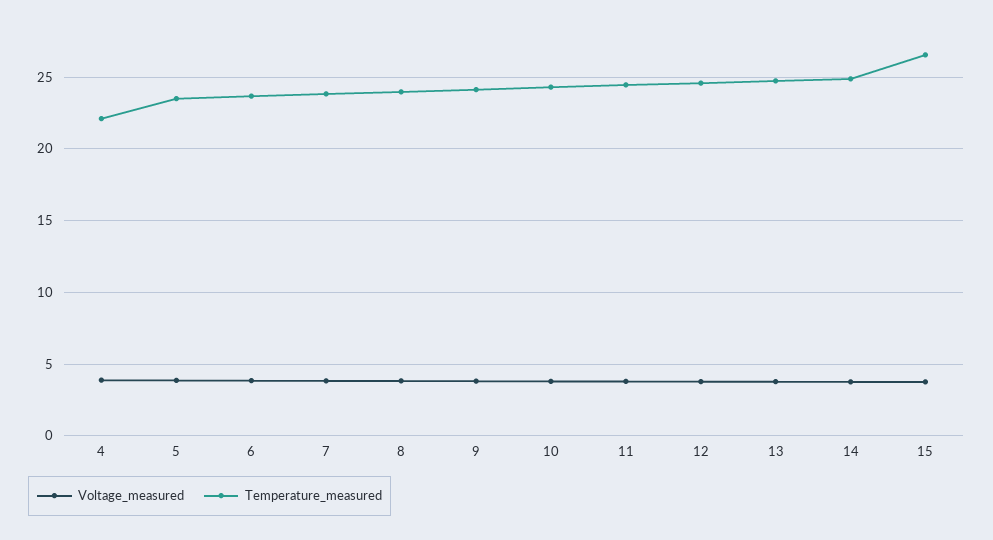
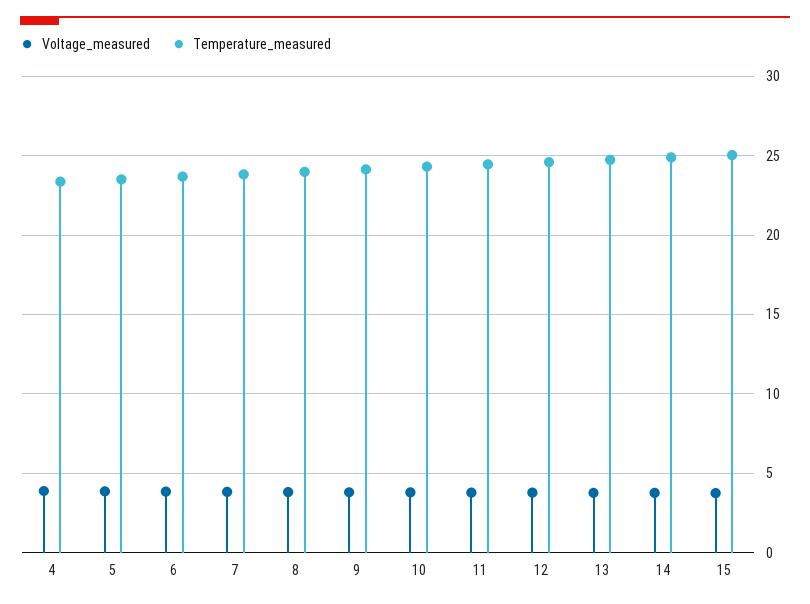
Temperature_measured, 4: 22 -> 23.5
Temperature_measured, 15: 26.5 -> 25

